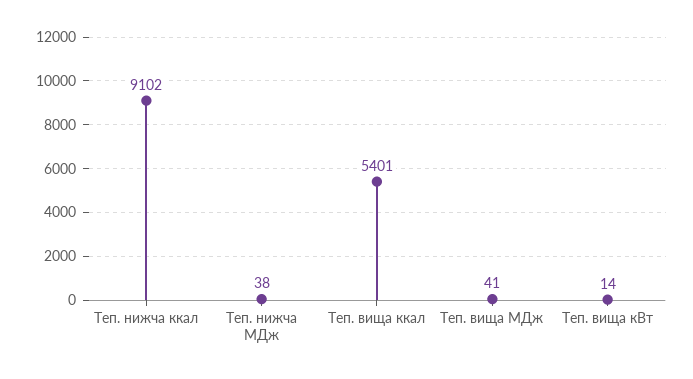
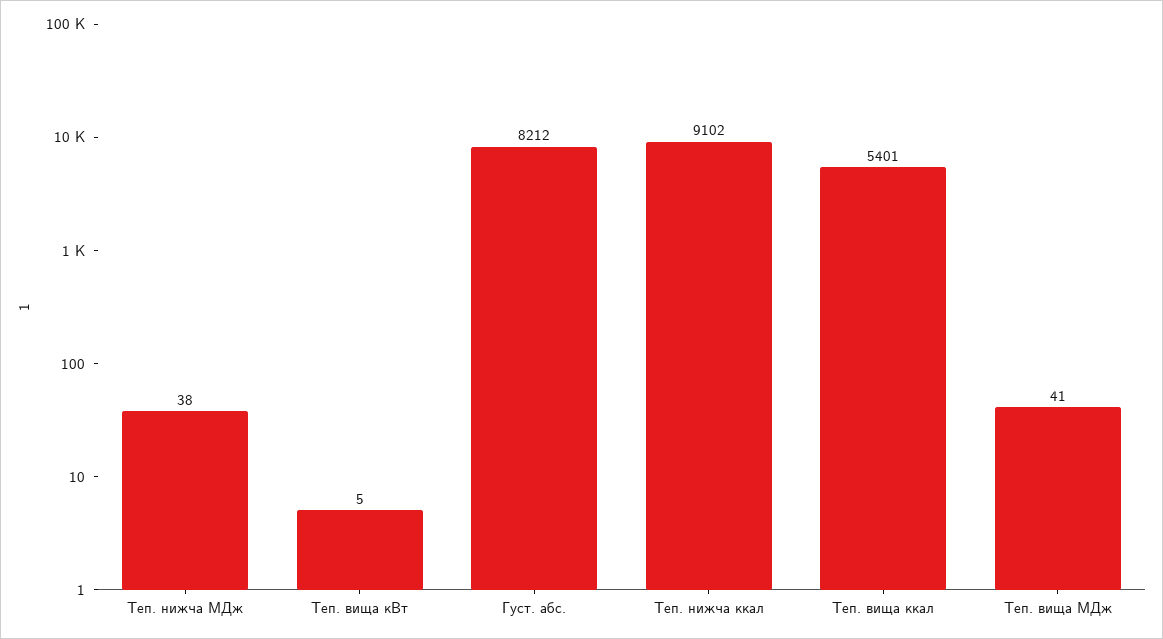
Теп. вища кВт: 14 -> 5
Густ. абс.: none -> 8212

